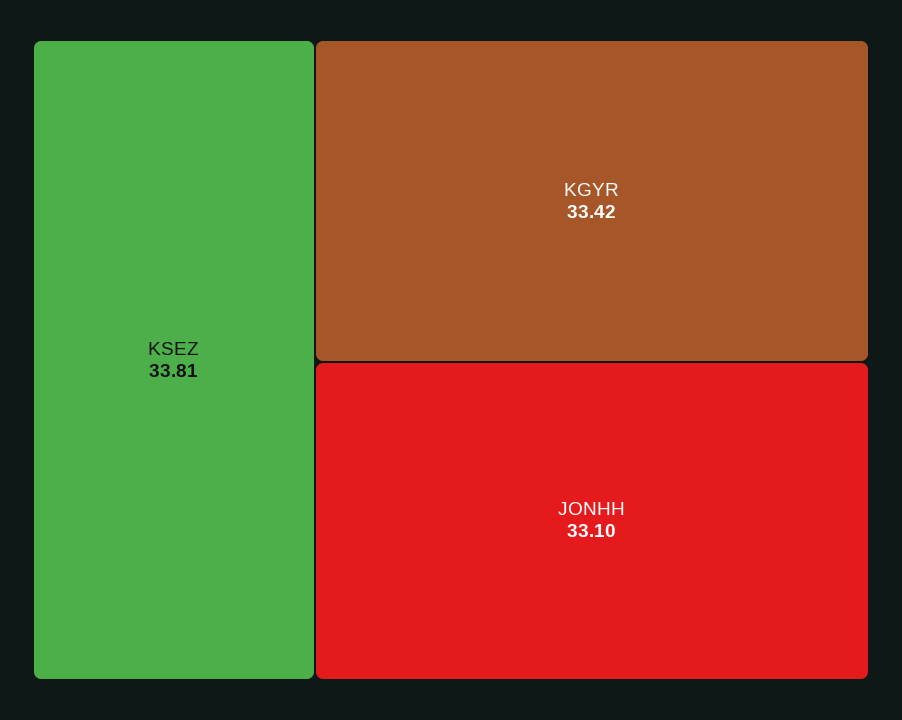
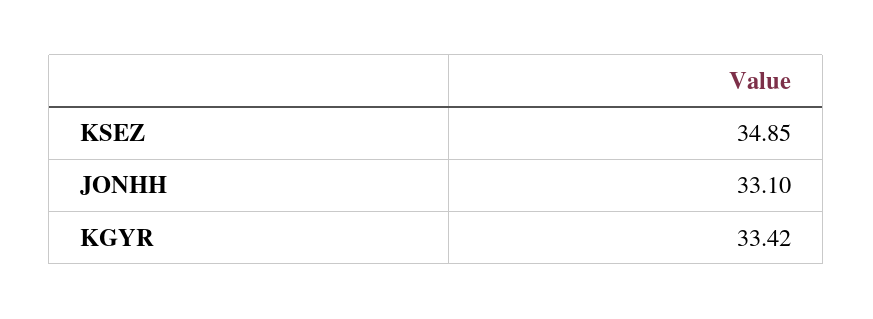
KSEZ: 33.81 -> 34.85

